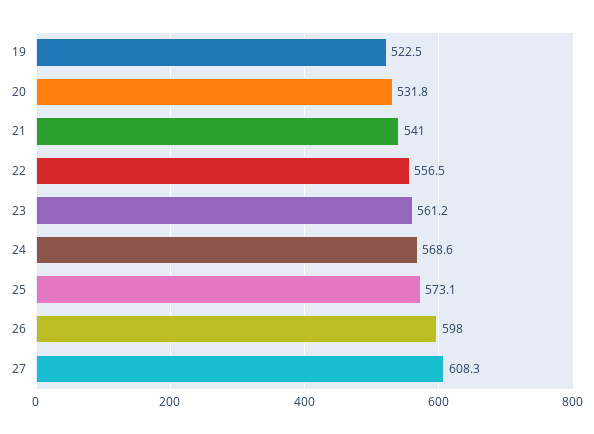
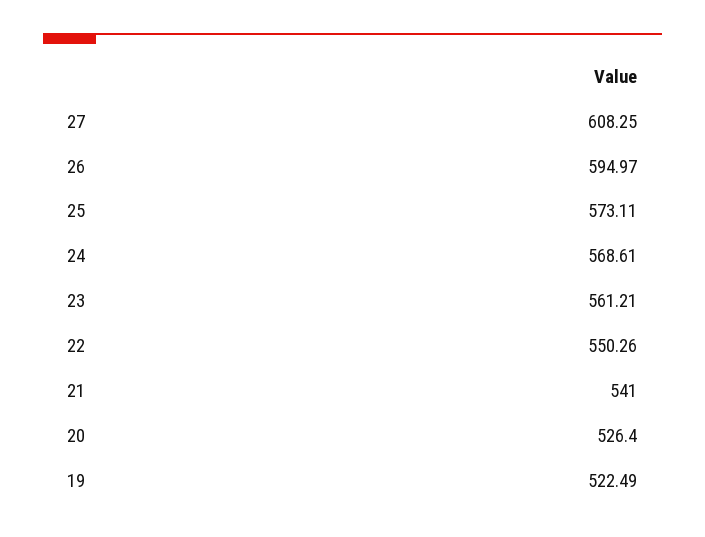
20: 531.8 -> 526.4
22: 556.5 -> 550.26
26: 598 -> 594.97

